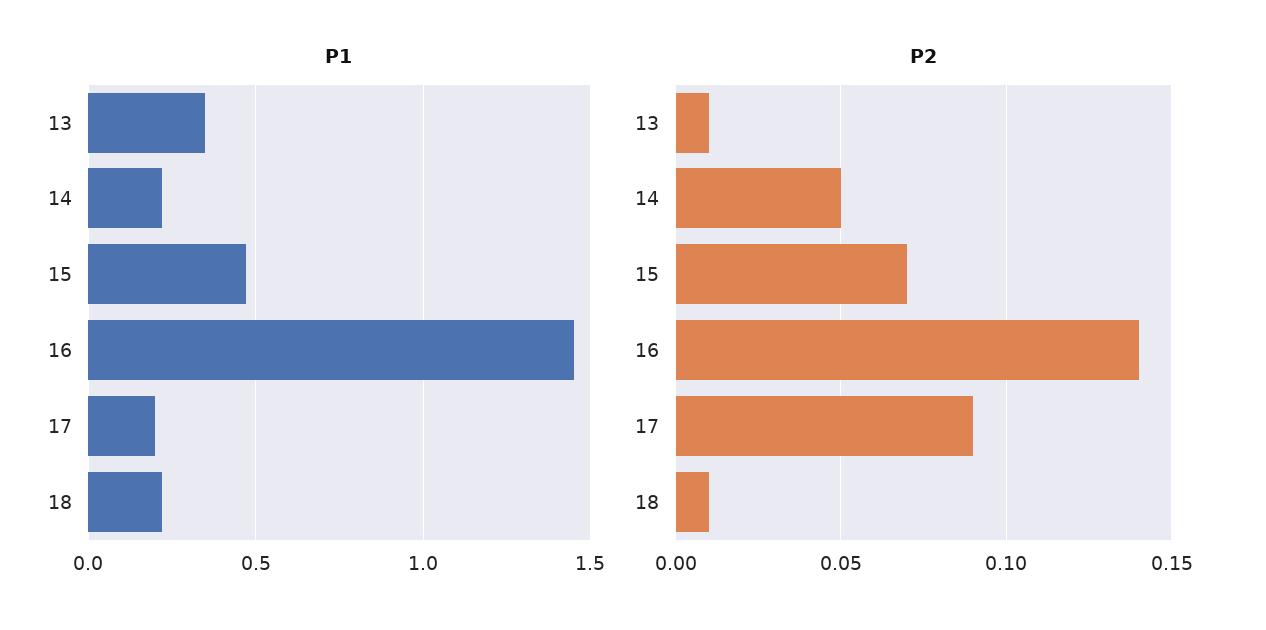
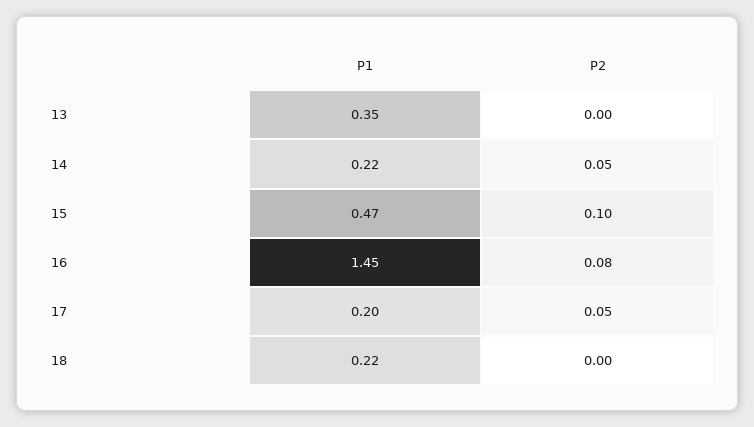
P2, 13: 0.01 -> 0
P2, 15: 0.07 -> 0.1
P2, 16: 0.14 -> 0.08
P2, 17: 0.09 -> 0.05
P2, 18: 0.01 -> 0

